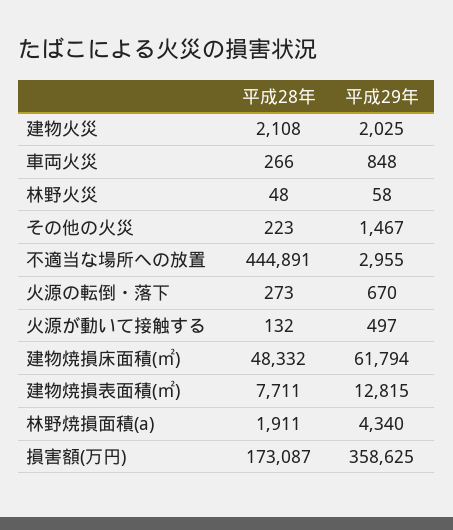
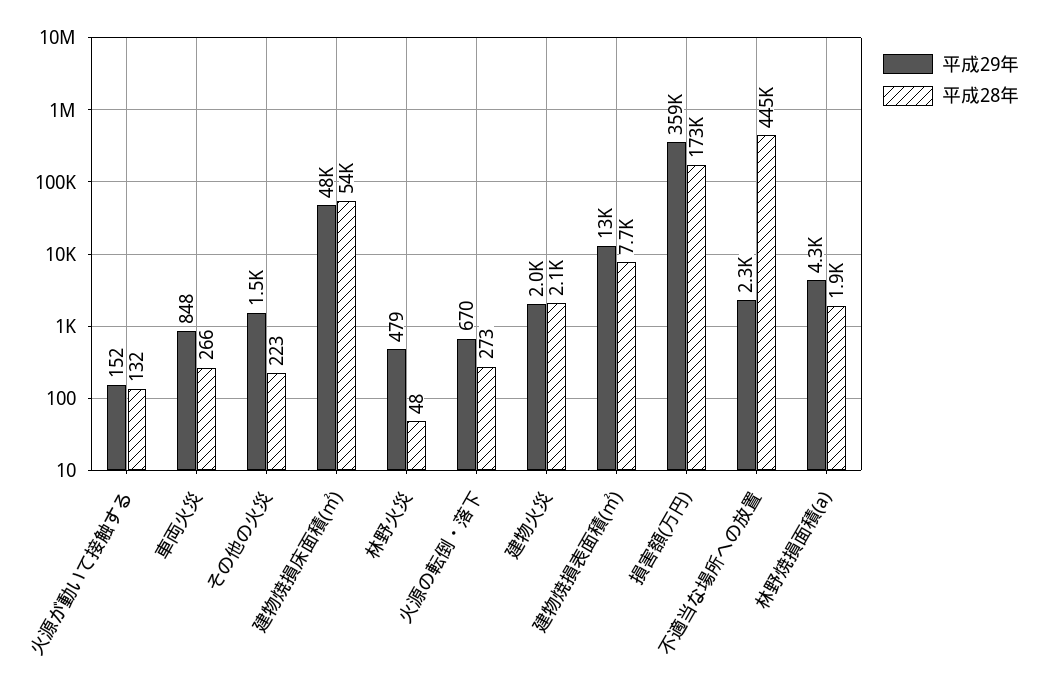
平成29年, 林野火災: 58 -> 479
平成29年, 不適当な場所への放置: 2955 -> 2300
平成29年, 火源が動いて接触する: 497 -> 152
平成28年, 建物焼損床面積(㎡): 48332 -> 54000
平成29年, 建物焼損床面積(㎡): 61794 -> 48000

